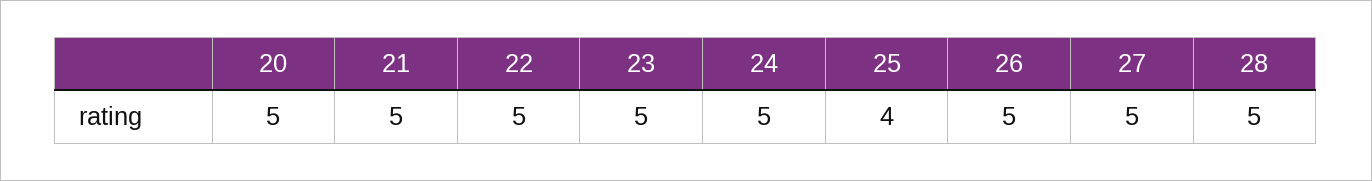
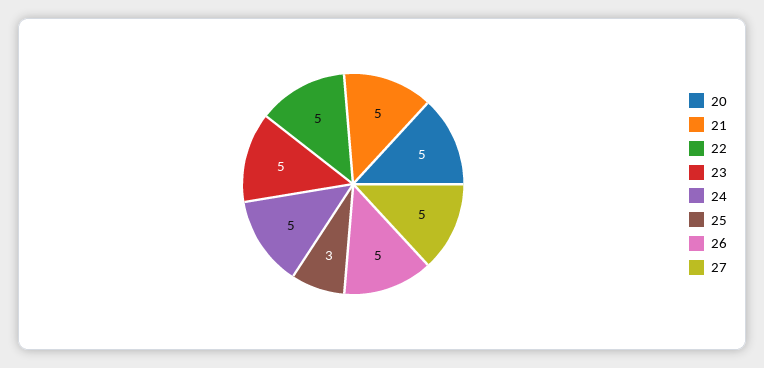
25: 4 -> 3
28: 5 -> none

